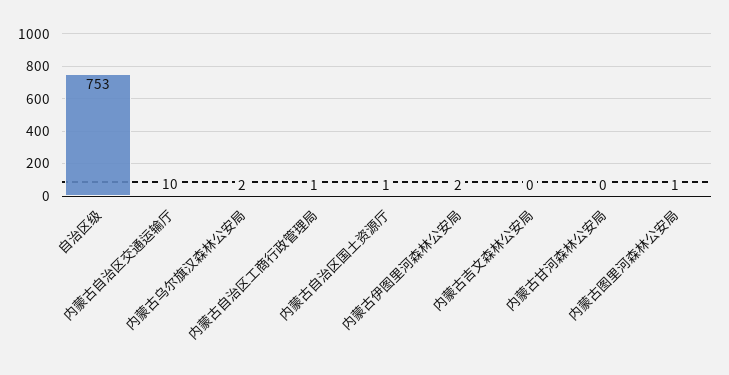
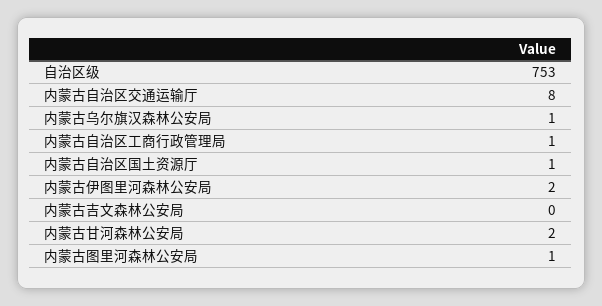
内蒙古自治区交通运输厅: 10 -> 8
内蒙古乌尔旗汉森林公安局: 2 -> 1
内蒙古甘河森林公安局: 0 -> 2

